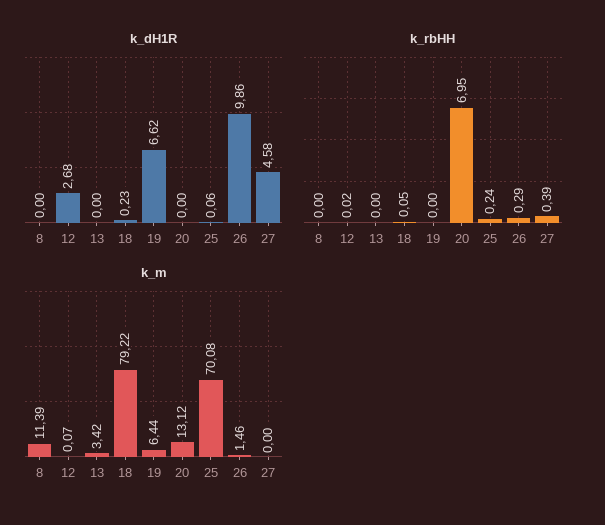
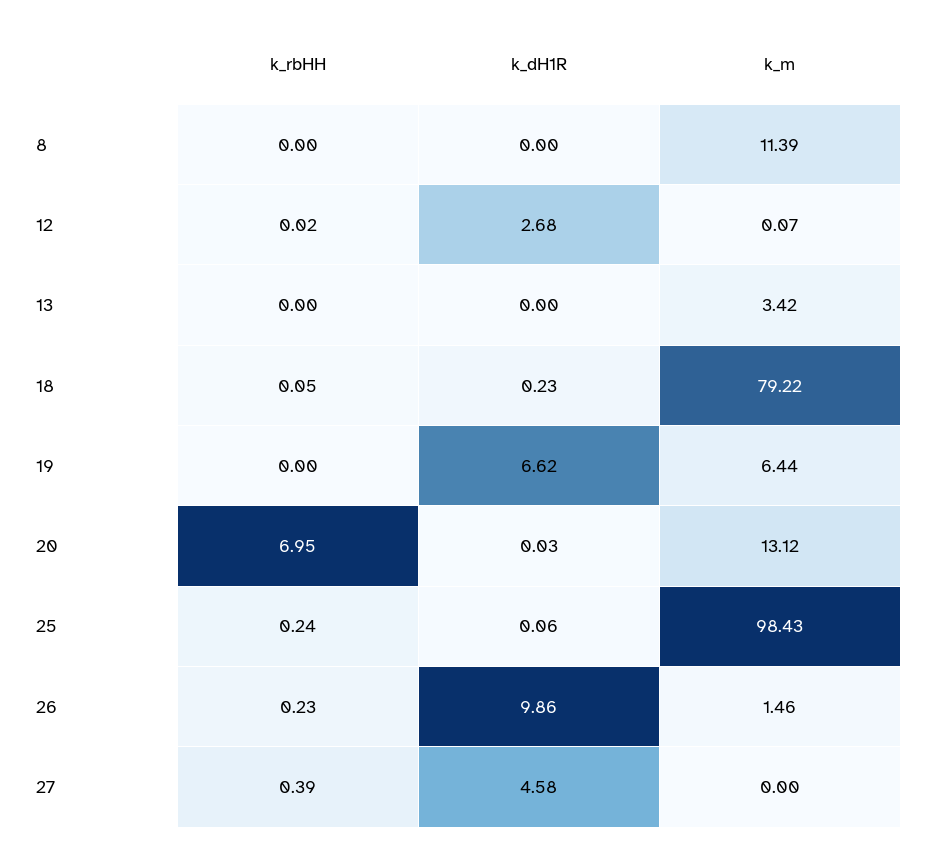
k_dH1R, 20: 0 -> 0.03
k_rbHH, 26: 0.29 -> 0.23
k_m, 25: 70.08 -> 98.43

